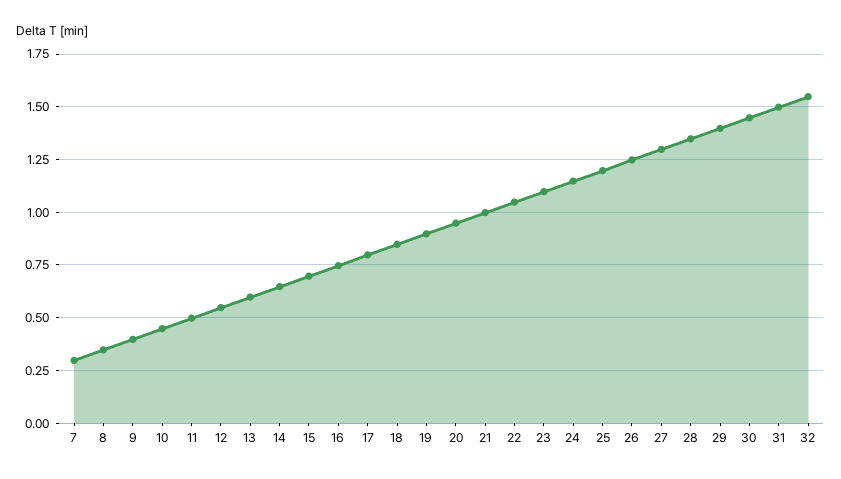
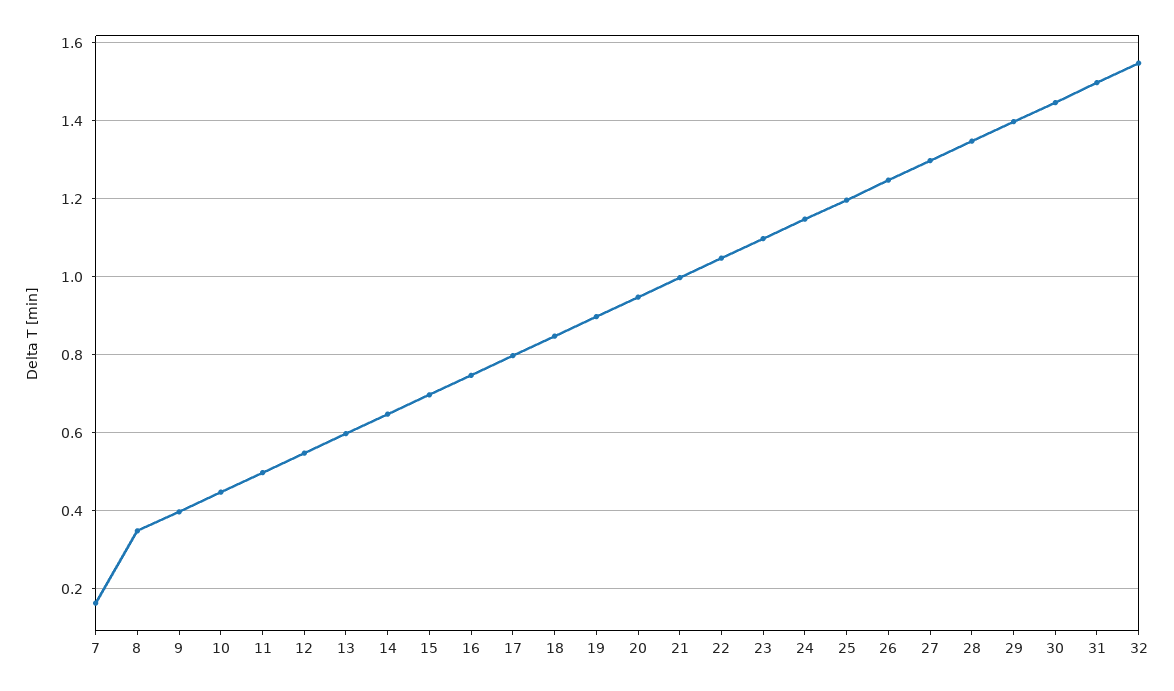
7: 0.3 -> 0.16

